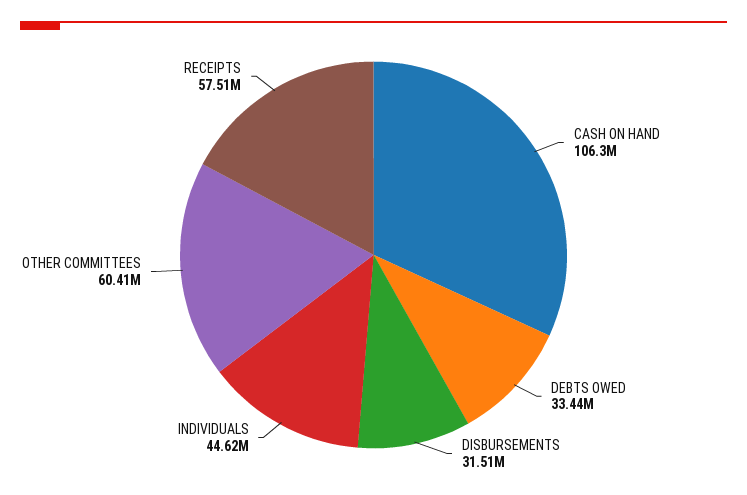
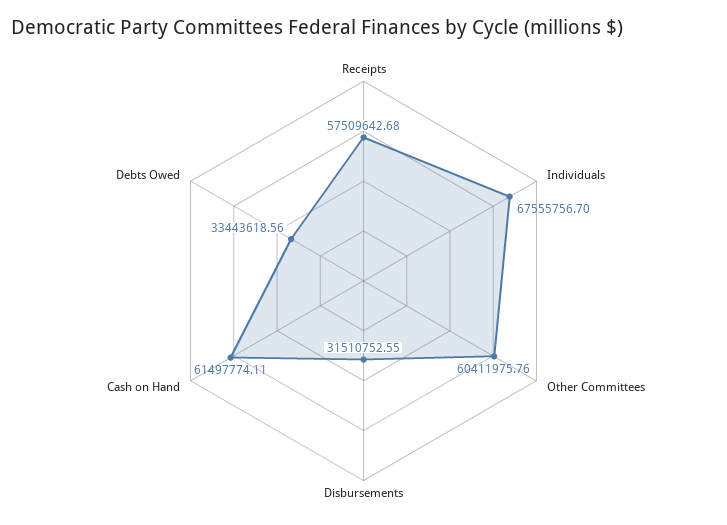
CASH ON HAND: 106300000 -> 61497774.11
INDIVIDUALS: 44620000 -> 67555756.7

